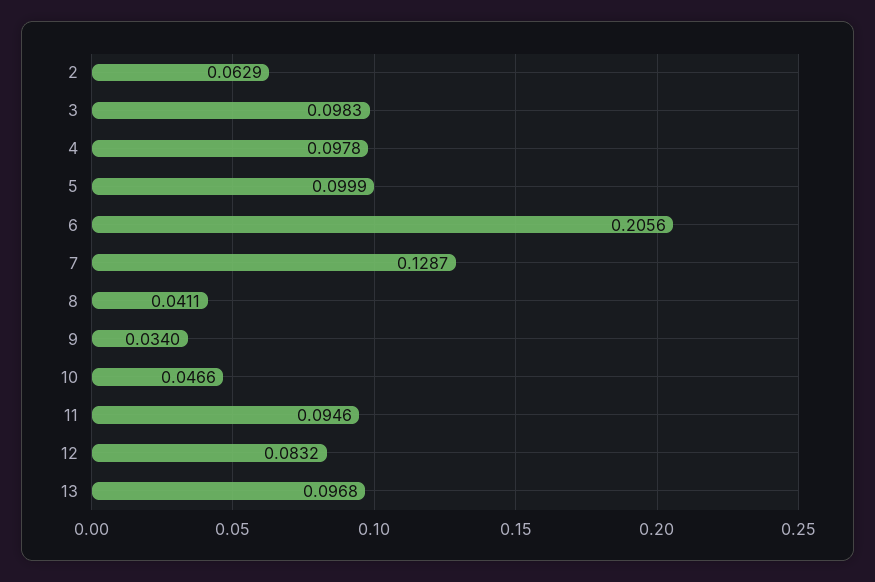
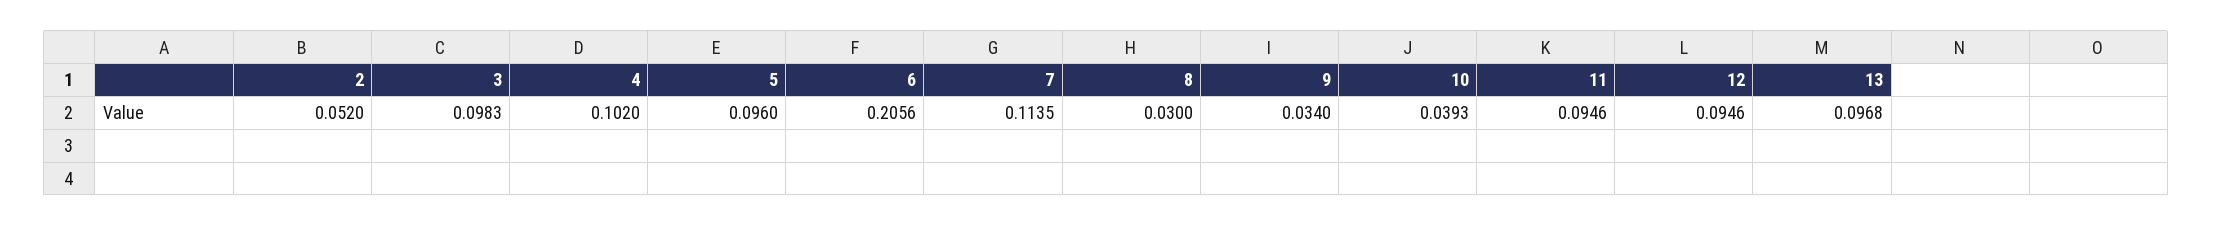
2: 0.0629 -> 0.052
4: 0.0978 -> 0.102
5: 0.0999 -> 0.096
7: 0.1287 -> 0.1135
8: 0.0411 -> 0.03
10: 0.0466 -> 0.0393
12: 0.0832 -> 0.0946

